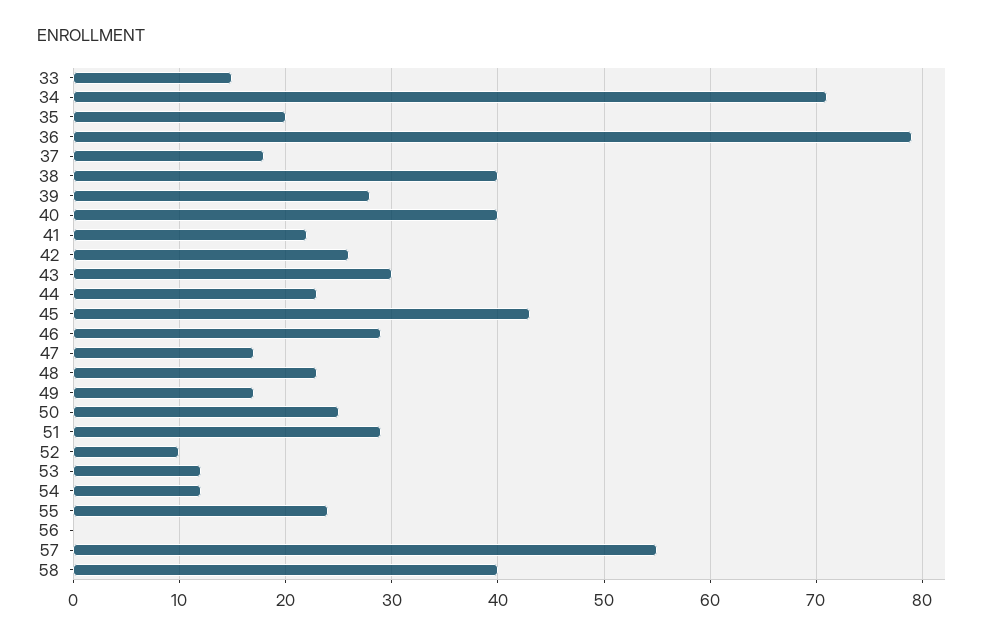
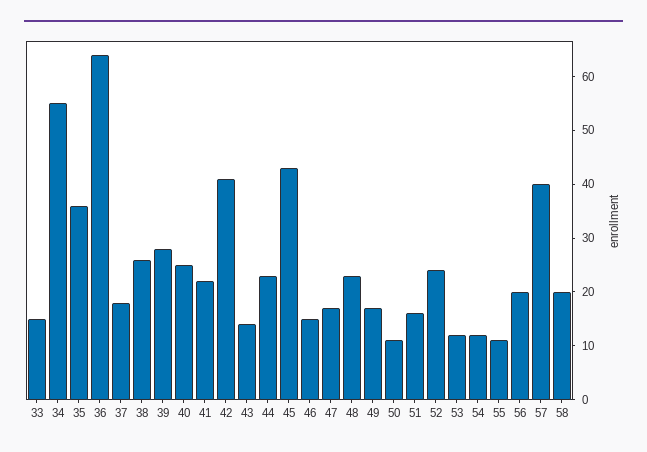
34: 71 -> 55
35: 20 -> 35
36: 79 -> 65
38: 40 -> 25
40: 40 -> 25
42: 26 -> 40
43: 30 -> 15
46: 29 -> 15
50: 25 -> 10
51: 29 -> 15
52: 10 -> 25
55: 24 -> 10
56: 0 -> 20
57: 55 -> 40
58: 40 -> 20

